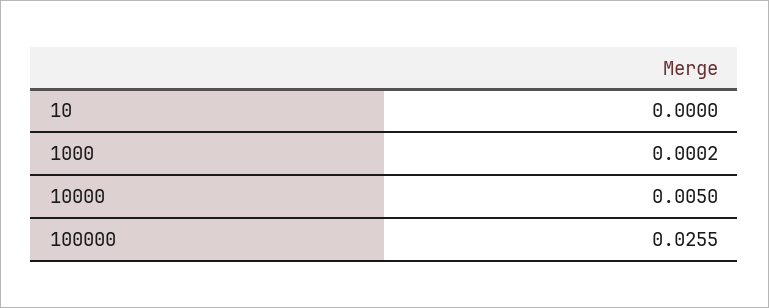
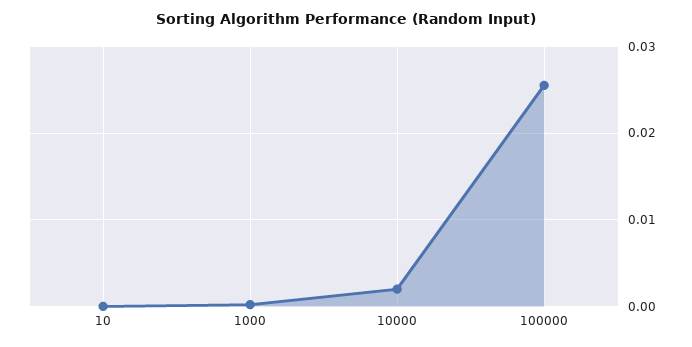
10000: 0.005 -> 0.002

